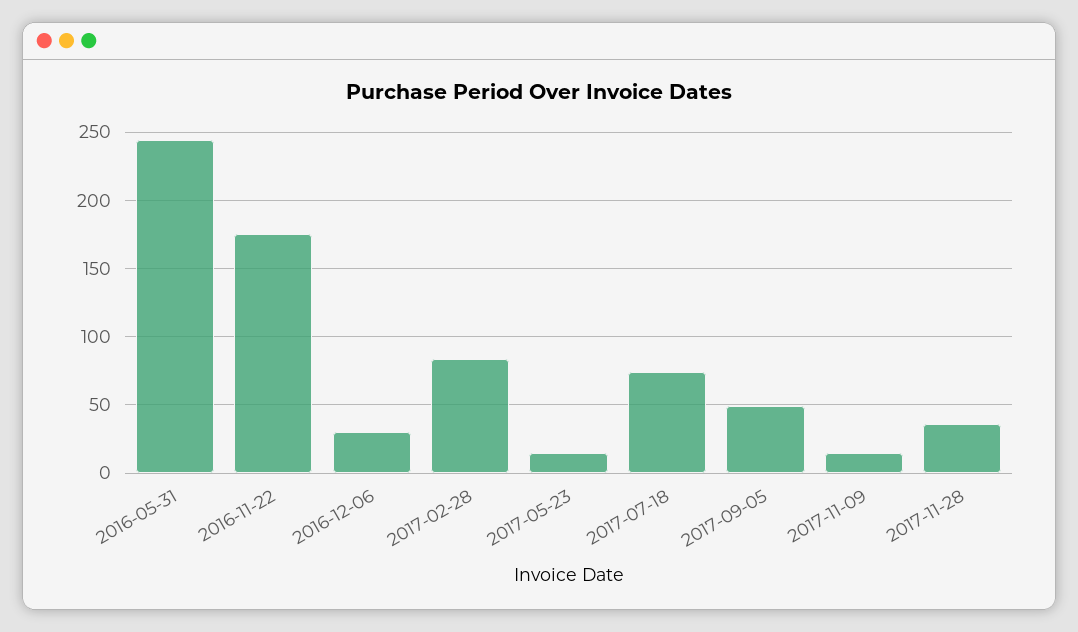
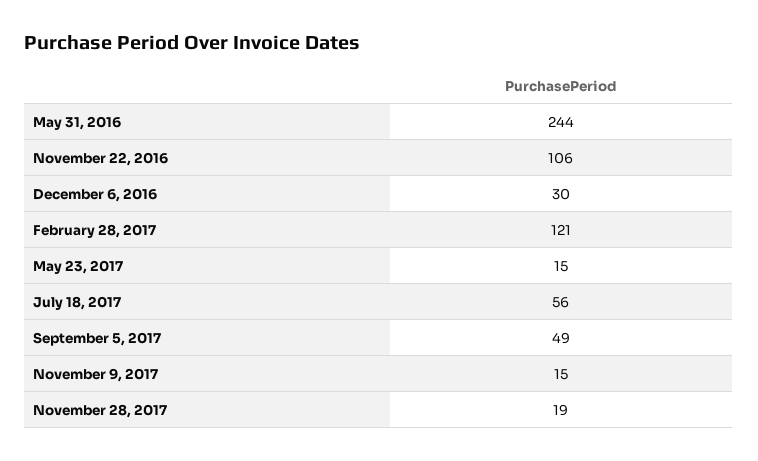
2016-11-22: 175 -> 106
2017-02-28: 85 -> 121
2017-07-18: 75 -> 56
2017-11-28: 35 -> 19

